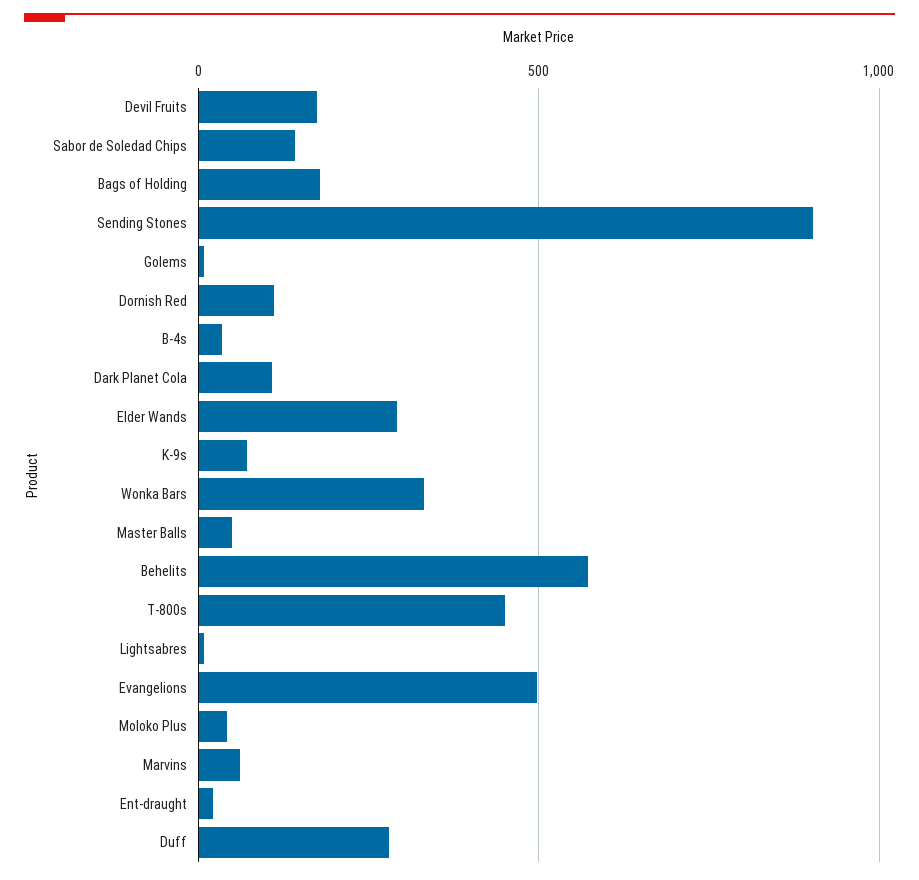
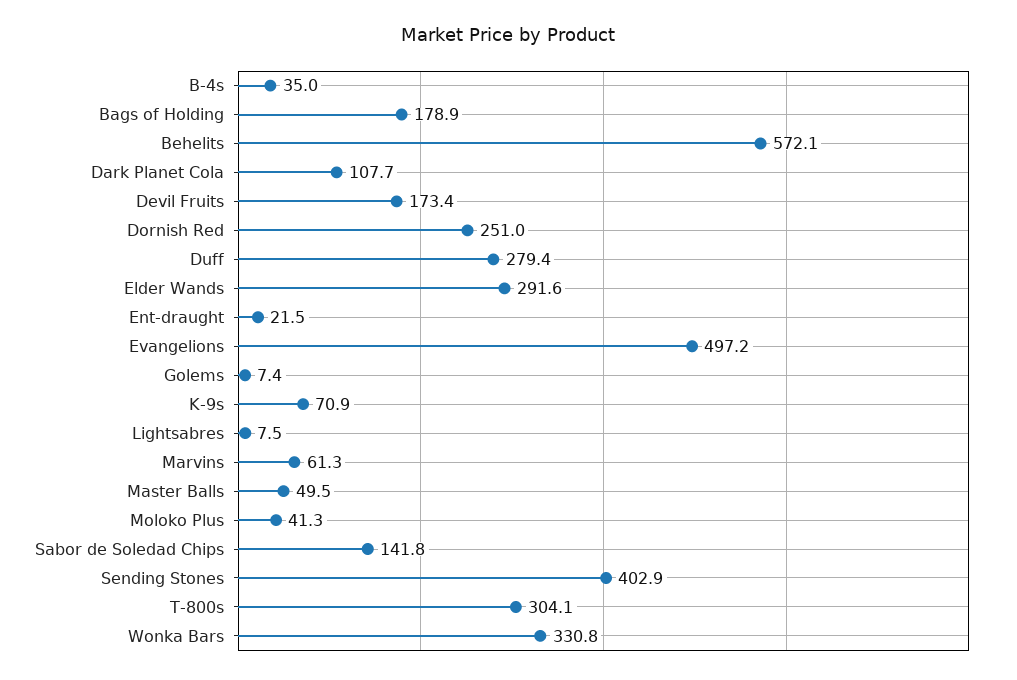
Sending Stones: 900 -> 402.9
Dornish Red: 100 -> 251
T-800s: 450 -> 304.1

